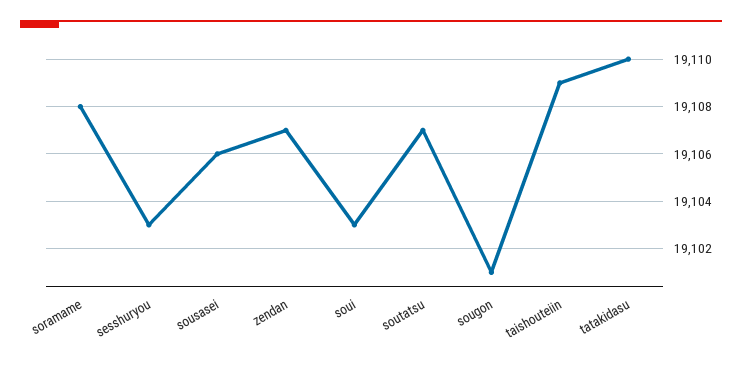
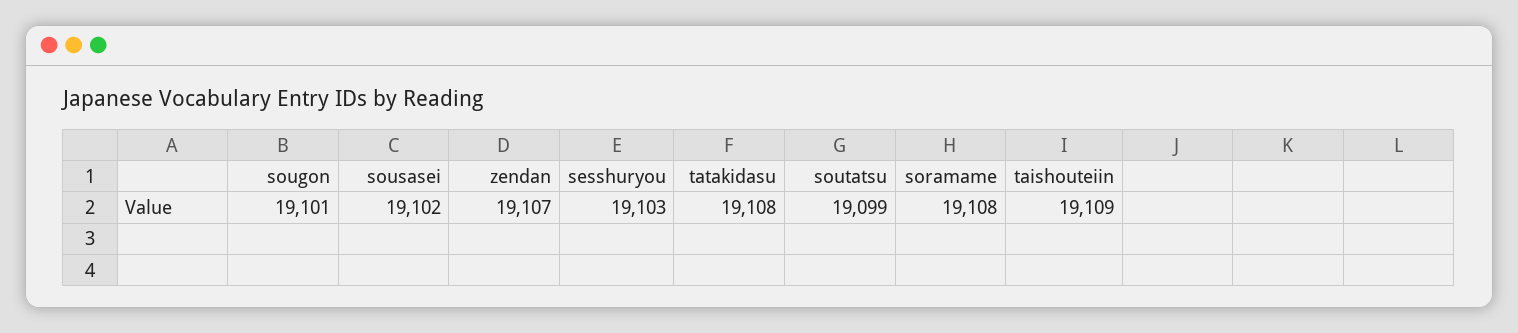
sousasei: 19106 -> 19102
soui: 19103 -> none
soutatsu: 19107 -> 19099
tatakidasu: 19110 -> 19108

